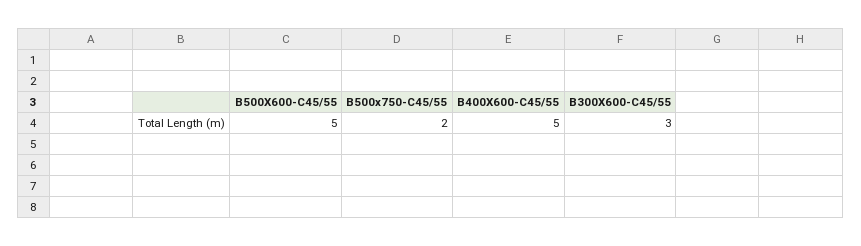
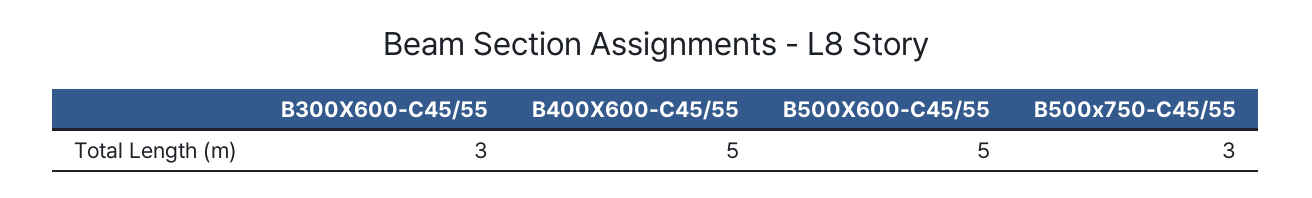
B500x750-C45/55: 2 -> 3

